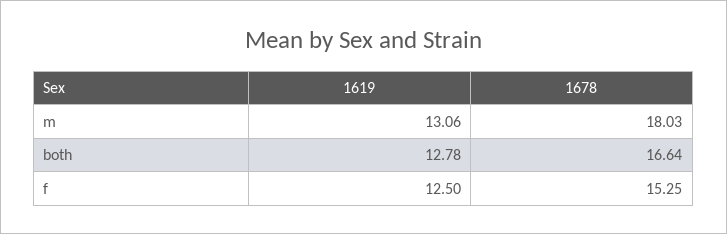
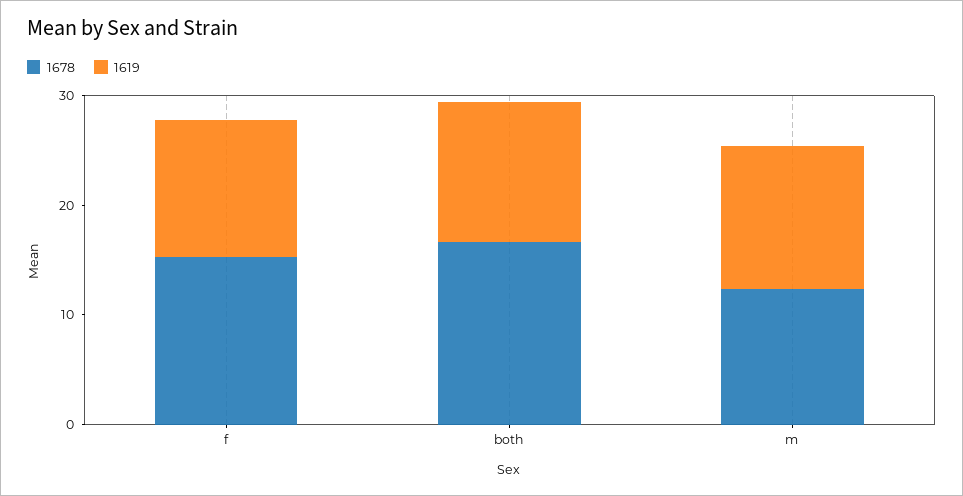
1678, m: 18.03 -> 12

